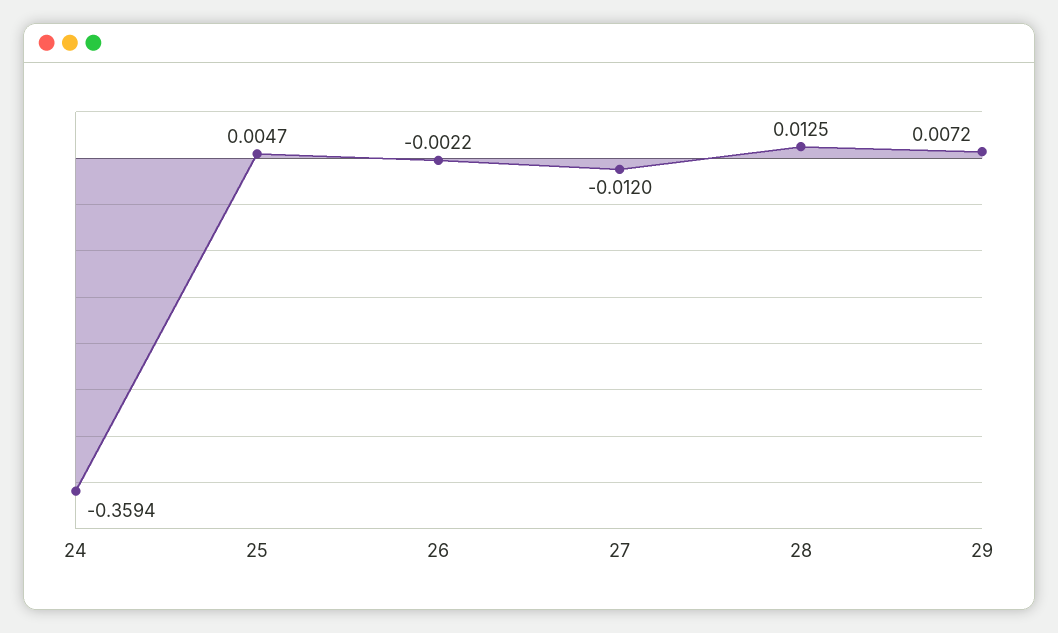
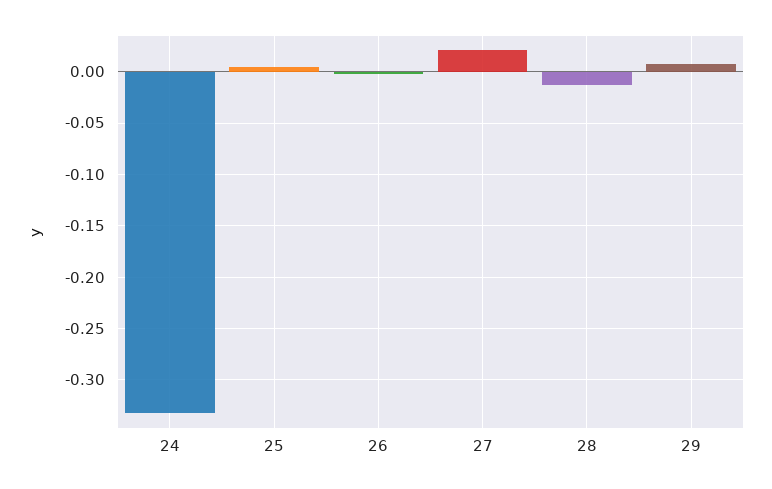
24: -0.3594 -> -0.33
27: -0.012 -> 0.02
28: 0.0125 -> -0.01

